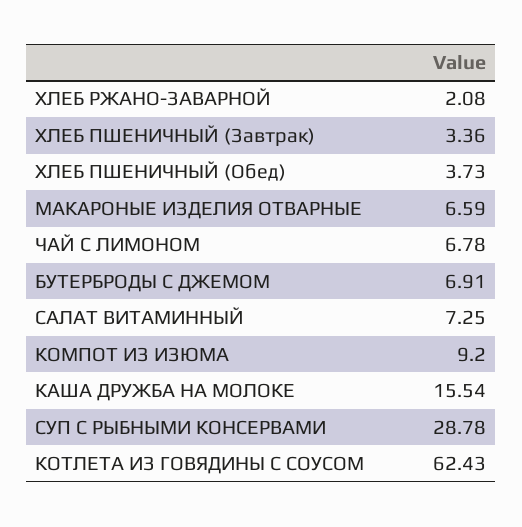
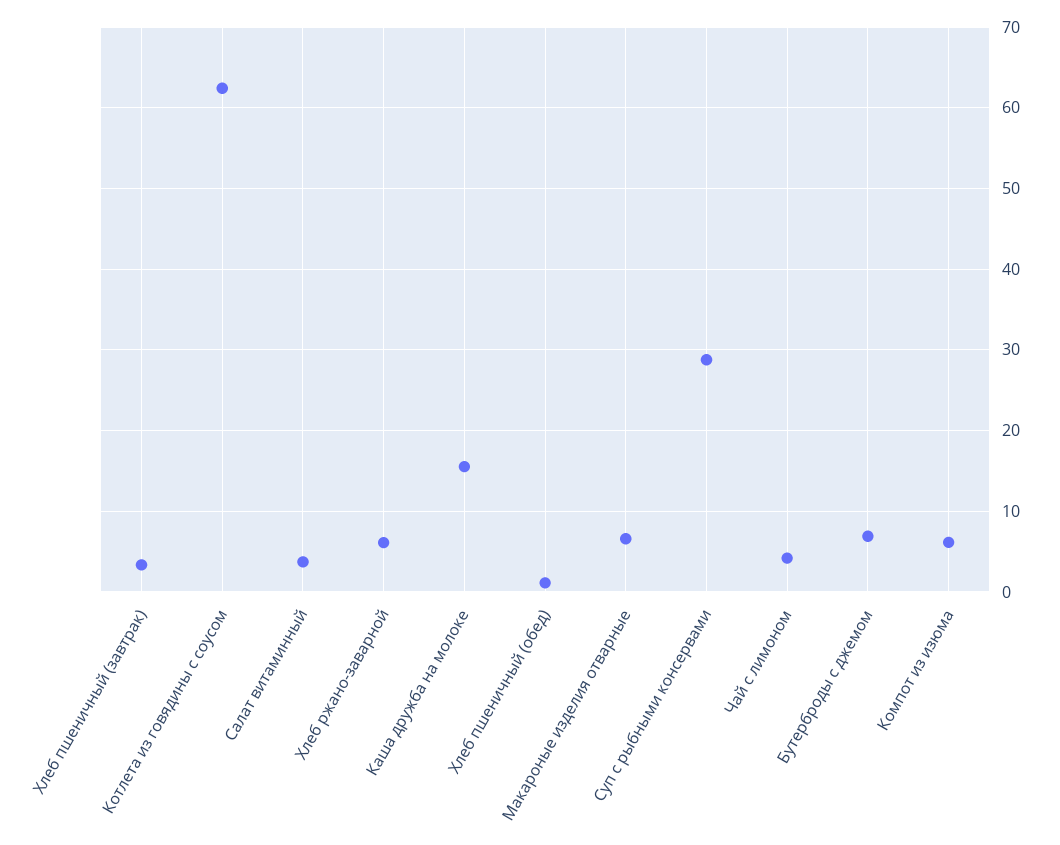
ХЛЕБ РЖАНО-ЗАВАРНОЙ: 2.08 -> 6
ХЛЕБ ПШЕНИЧНЫЙ (Обед): 3.73 -> 1
ЧАЙ С ЛИМОНОМ: 6.78 -> 4
САЛАТ ВИТАМИННЫЙ: 7.25 -> 4
КОМПОТ ИЗ ИЗЮМА: 9.2 -> 6

